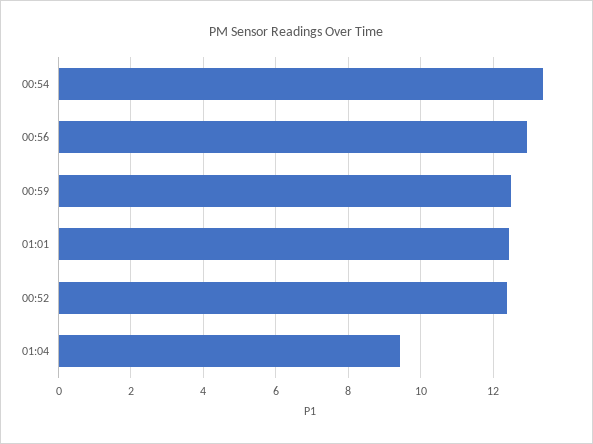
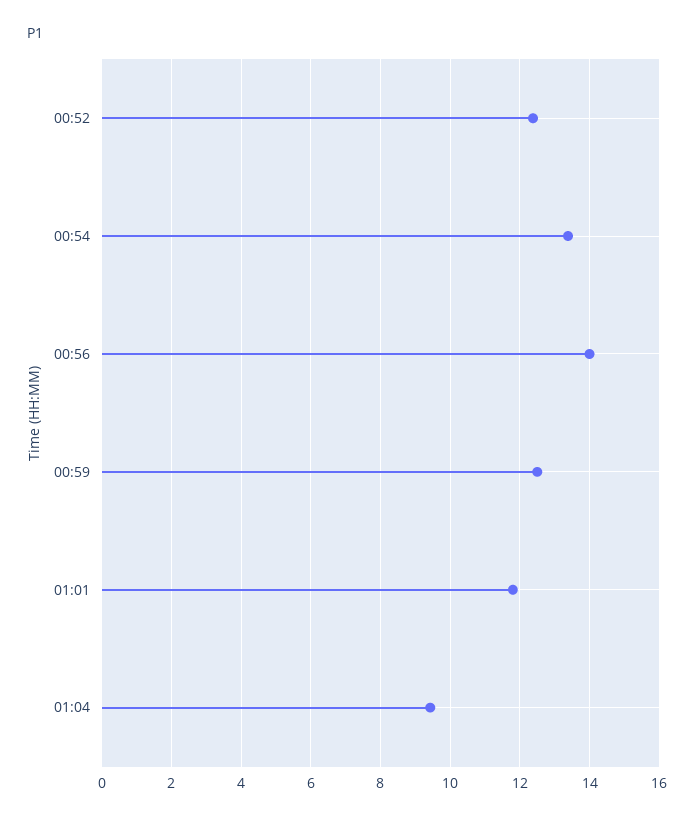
00:56: 13 -> 14
01:01: 12.4 -> 11.8

